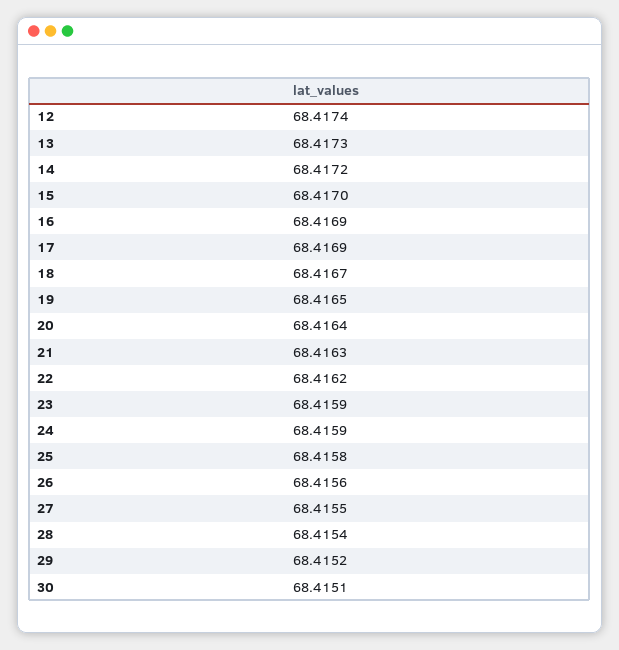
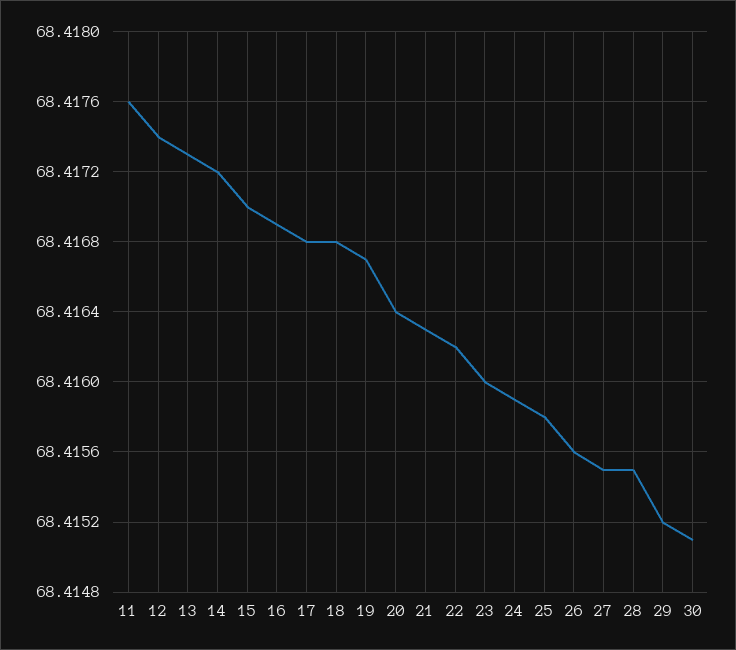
17: 68.4169 -> 68.4168
18: 68.4167 -> 68.4168
19: 68.4165 -> 68.4167
23: 68.4159 -> 68.416
28: 68.4154 -> 68.4155
11: none -> 68.4176

